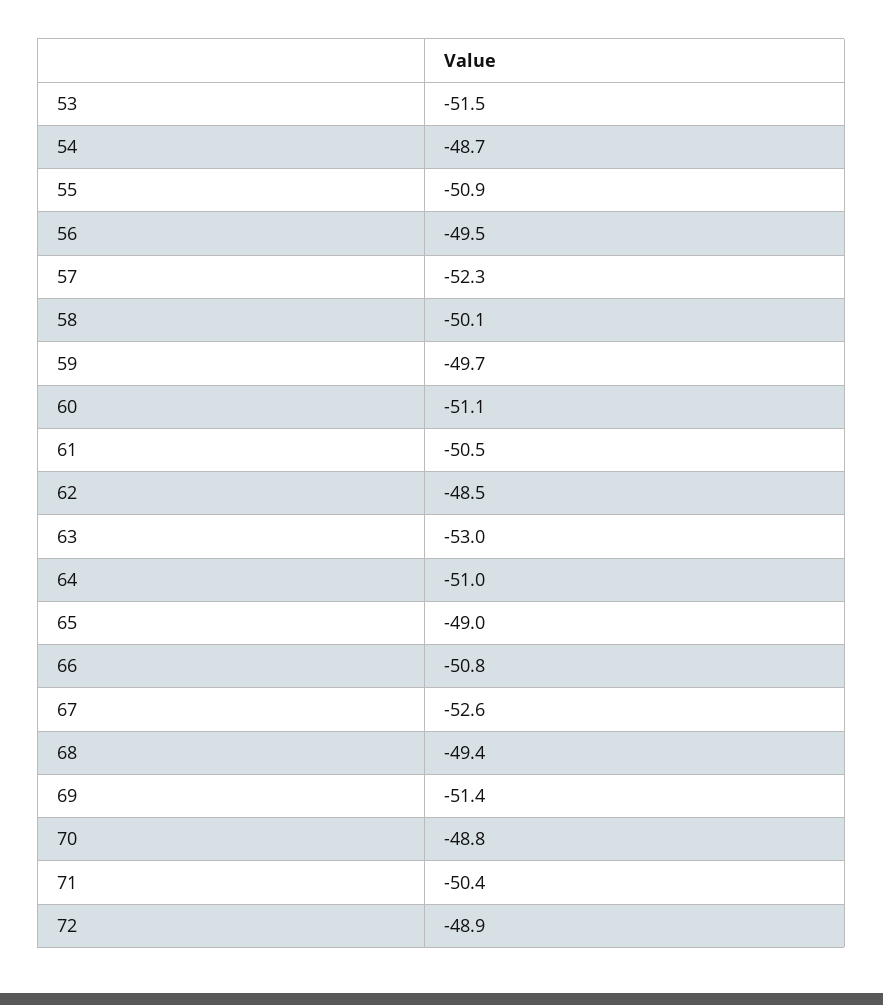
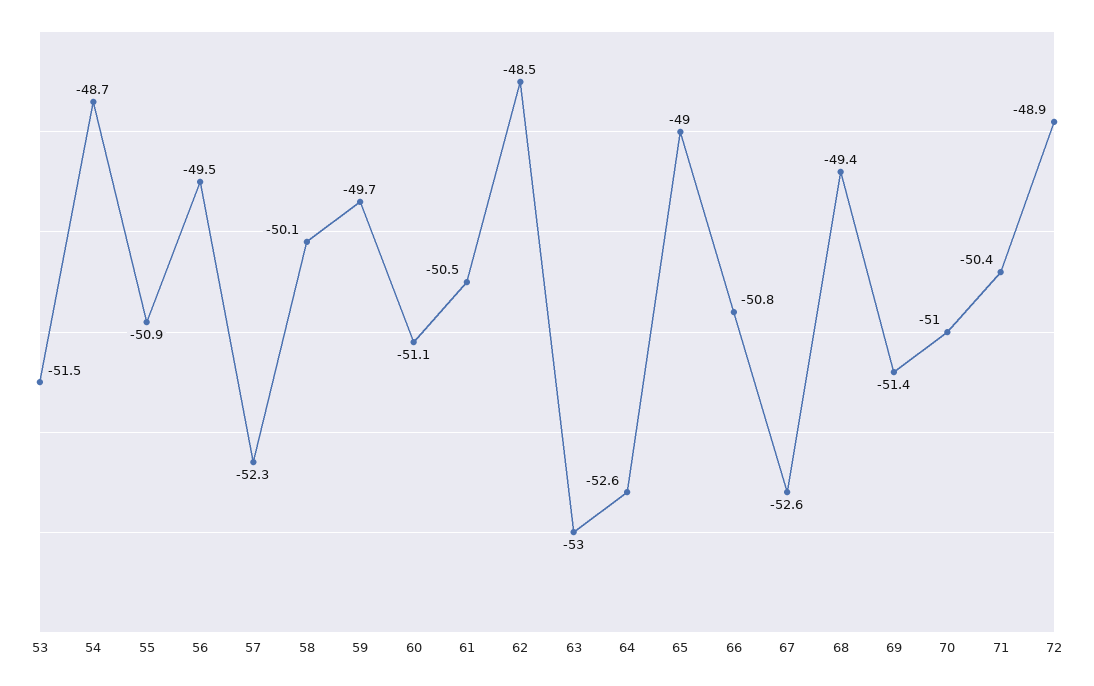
64: -51 -> -52.6
70: -48.8 -> -51

